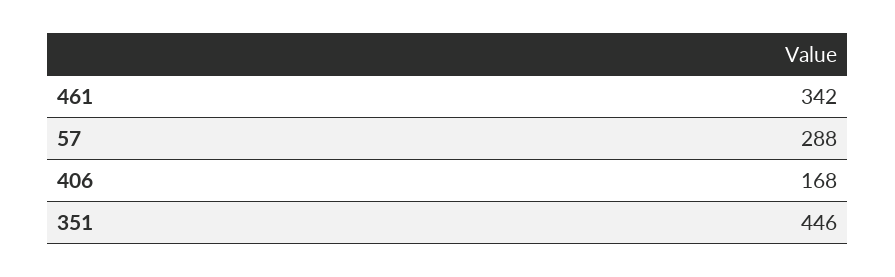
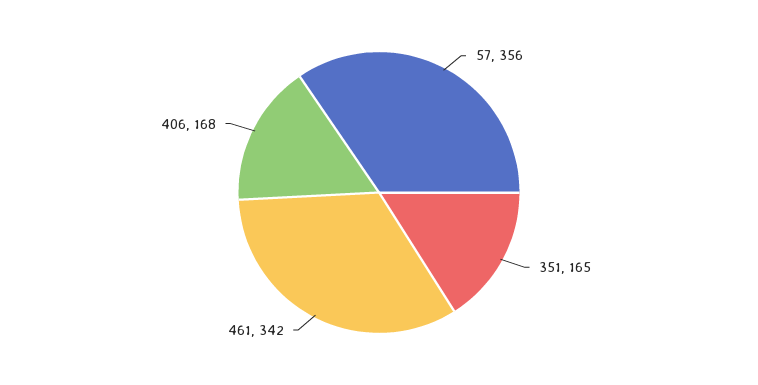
57: 288 -> 356
351: 446 -> 165

